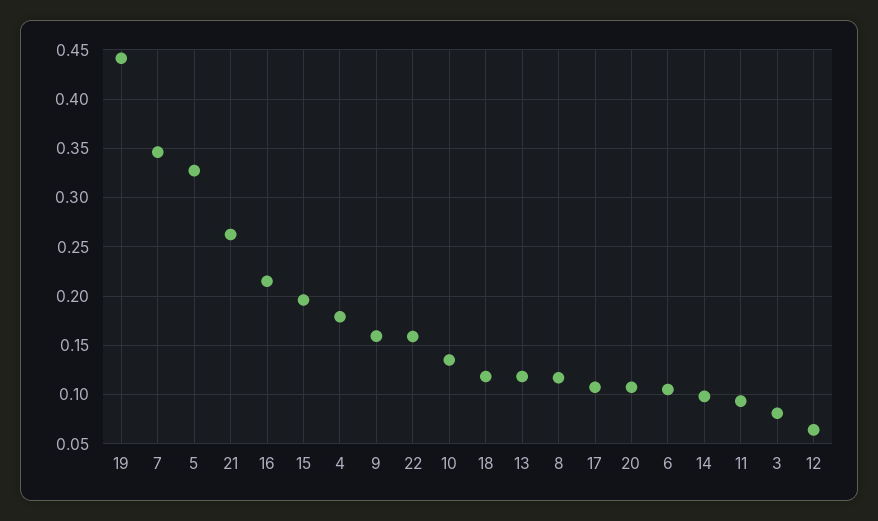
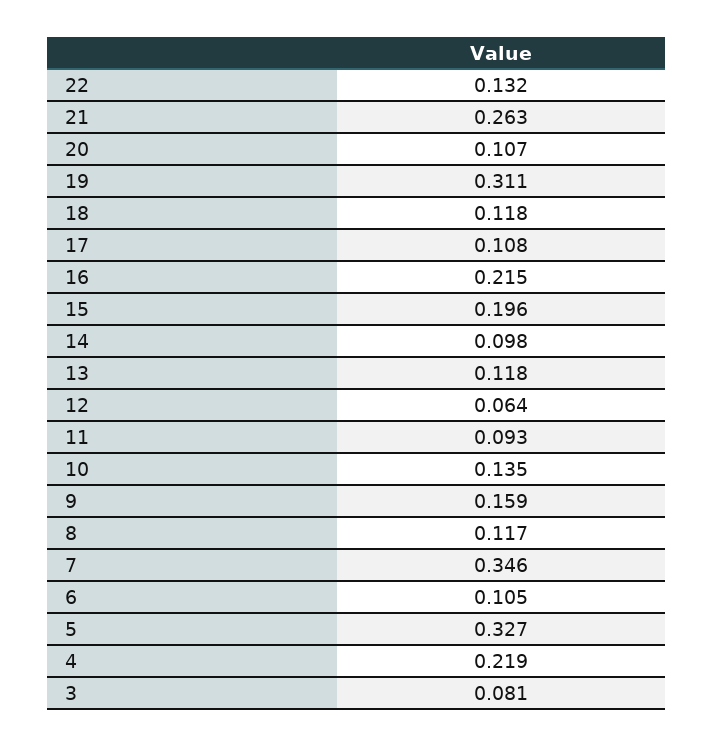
19: 0.44 -> 0.311
4: 0.18 -> 0.219
22: 0.16 -> 0.132

